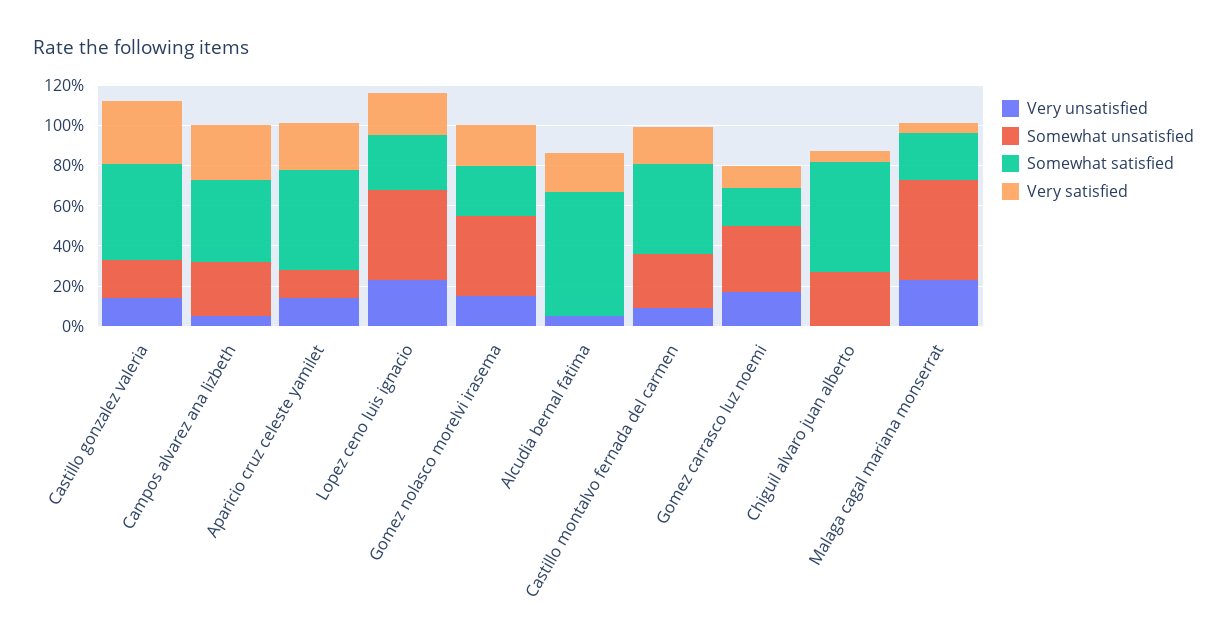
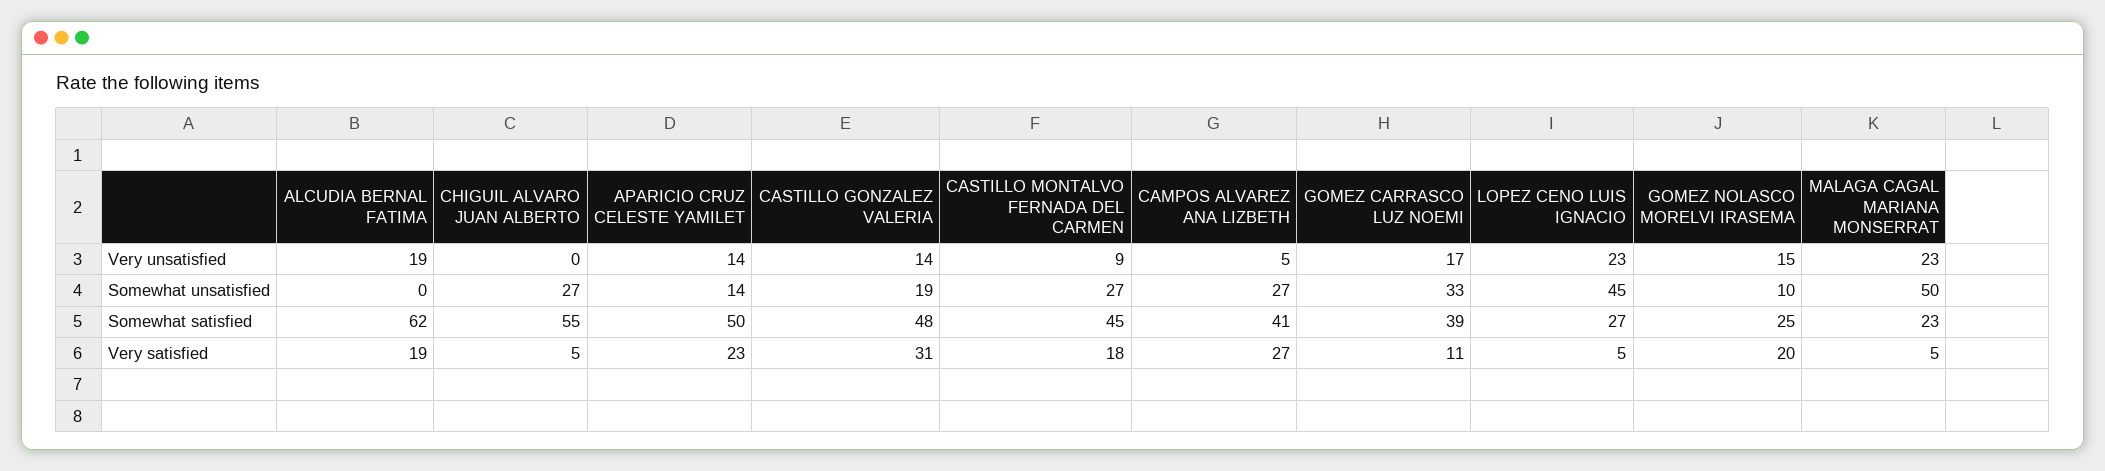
Very satisfied, Lopez ceno luis ignacio: 20 -> 5
Somewhat unsatisfied, Gomez nolasco morelvi irasema: 40 -> 10
Very unsatisfied, Alcudia bernal fatima: 5 -> 19
Somewhat satisfied, Gomez carrasco luz noemi: 20 -> 39

